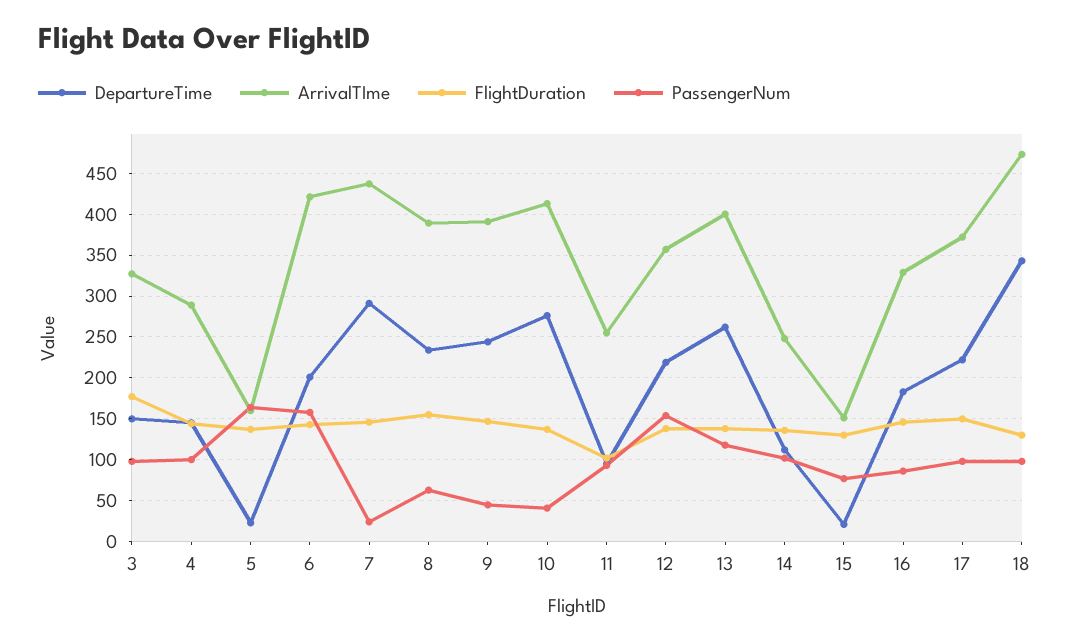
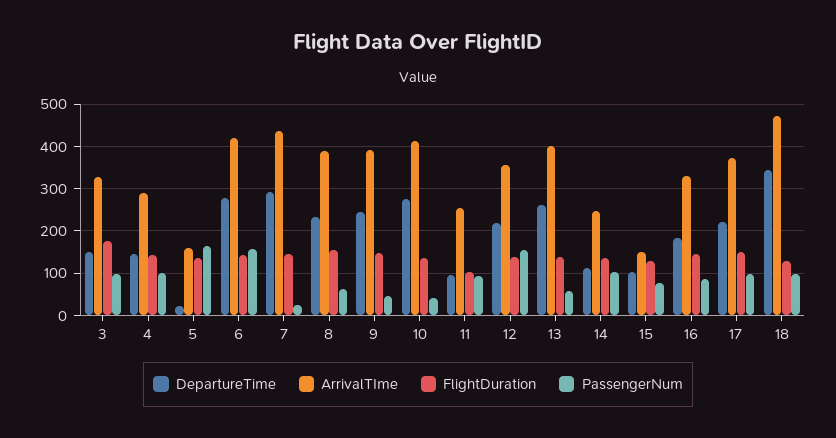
DepartureTime, 6: 200 -> 280
PassengerNum, 13: 120 -> 60
DepartureTime, 15: 20 -> 100

